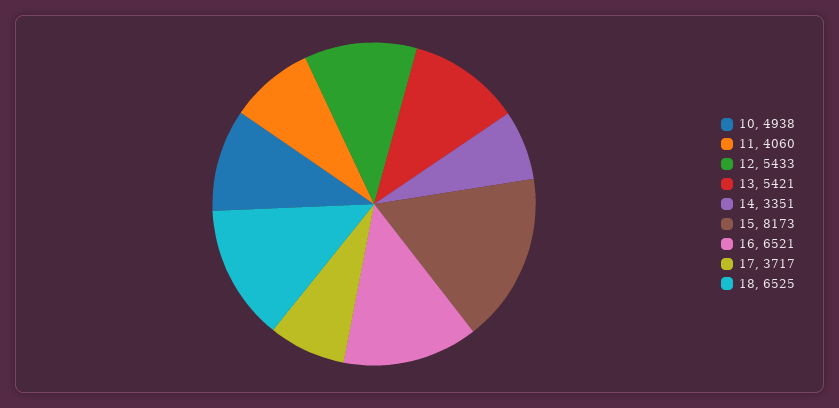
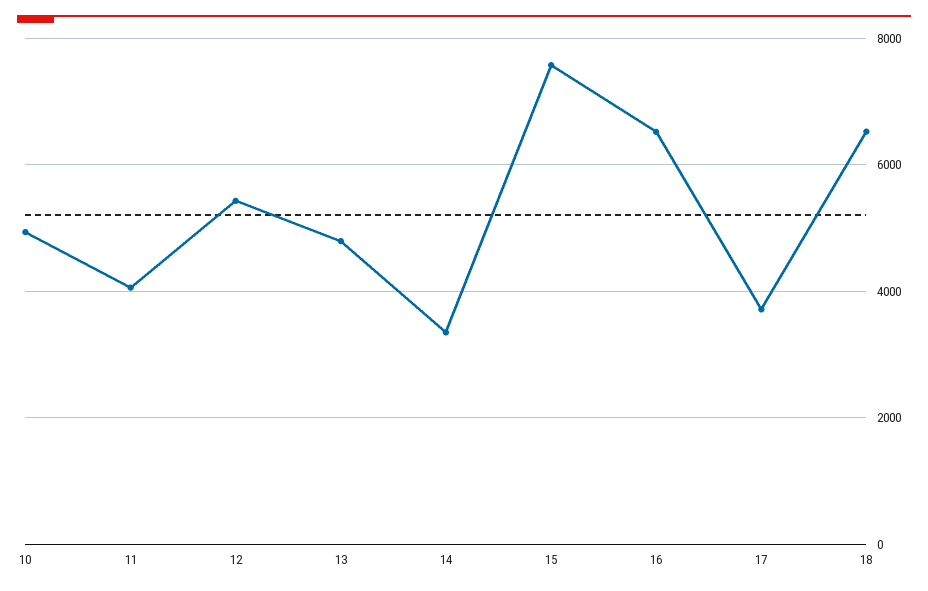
13: 5421 -> 4800
15: 8173 -> 7600

